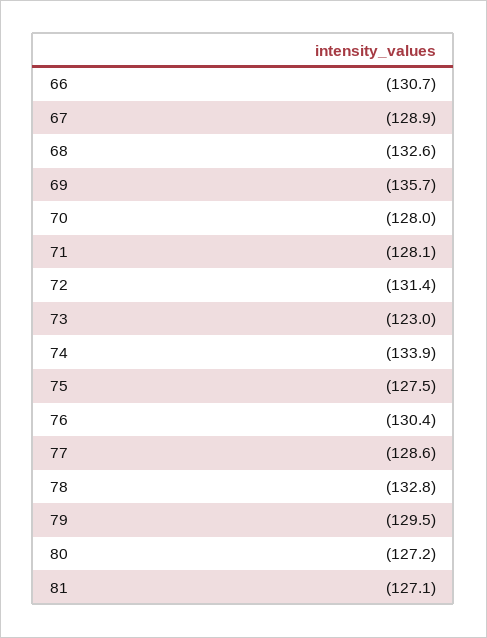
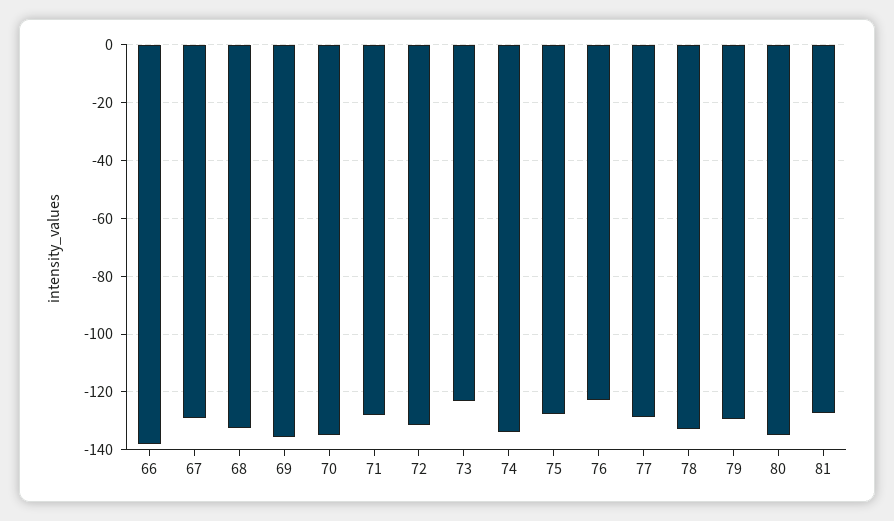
66: -130.7 -> -137.5
70: -128 -> -135
76: -130.4 -> -122.5
80: -127.2 -> -135

